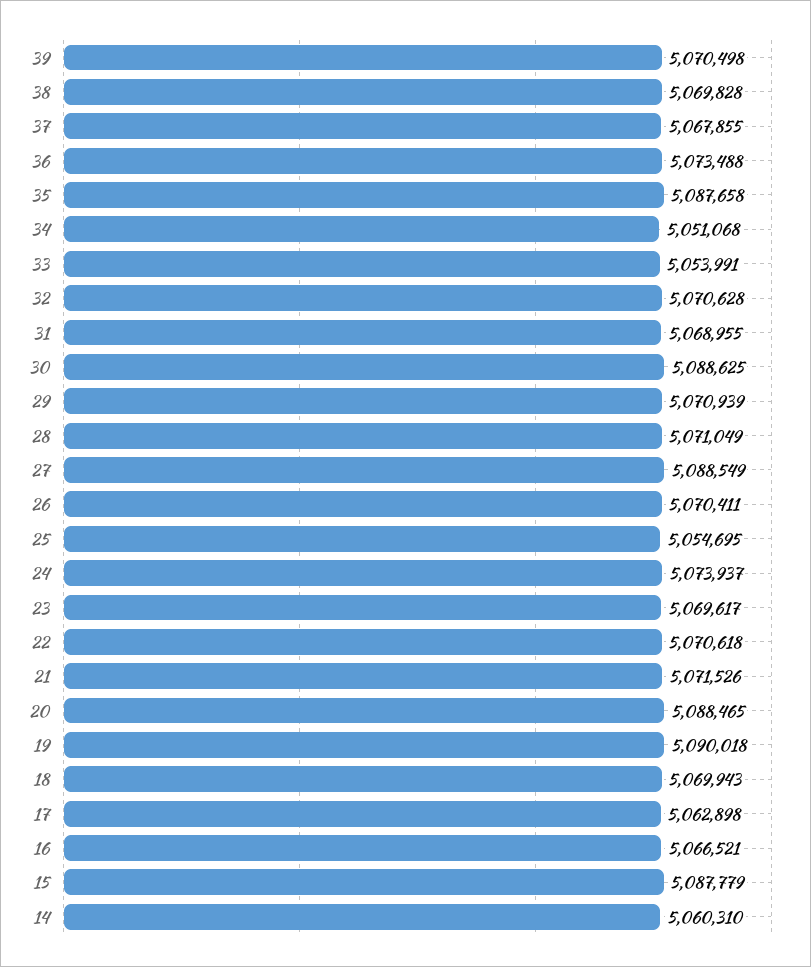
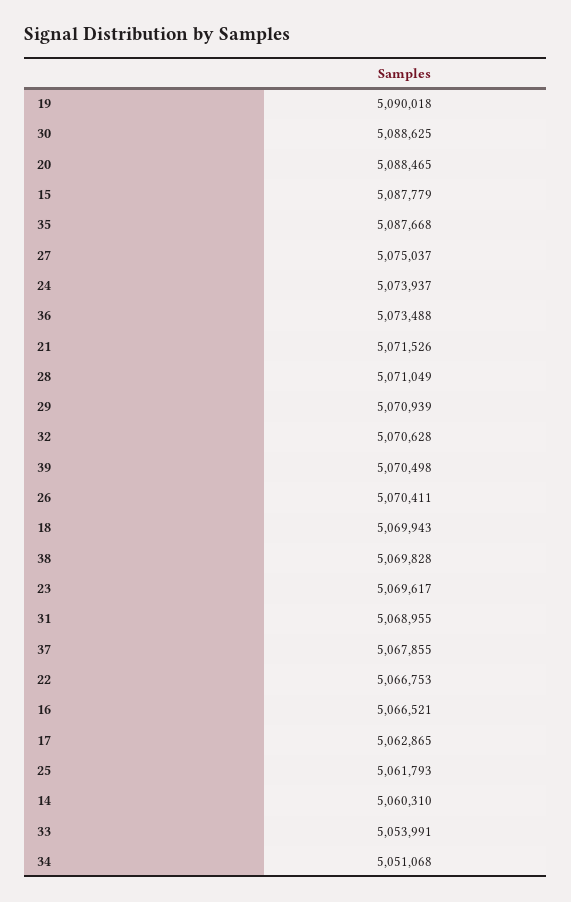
35: 5087658 -> 5087668
27: 5088549 -> 5075037
25: 5054695 -> 5061793
22: 5070618 -> 5066753
17: 5062898 -> 5062865

